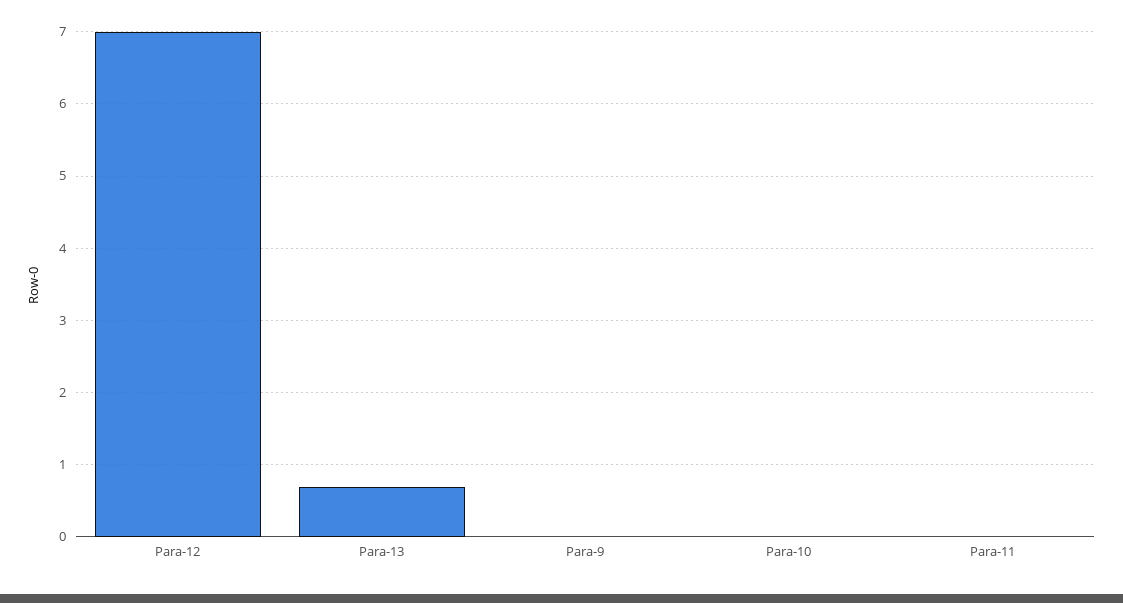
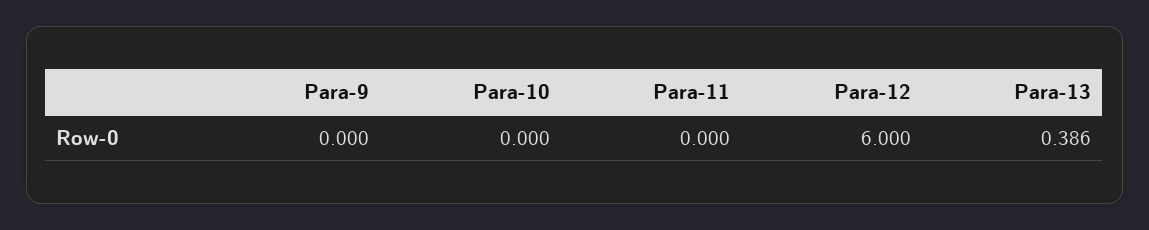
Para-12: 7 -> 6
Para-13: 0.7 -> 0.386

